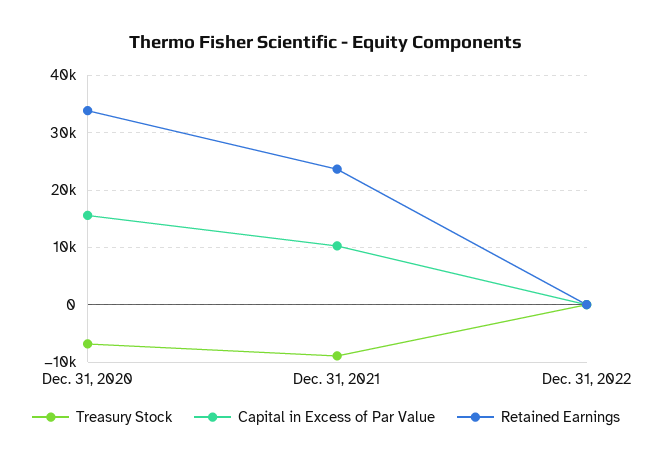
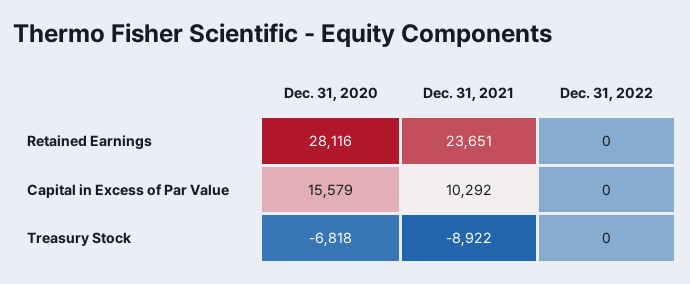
Retained Earnings, Dec. 31, 2020: 34000 -> 28116

